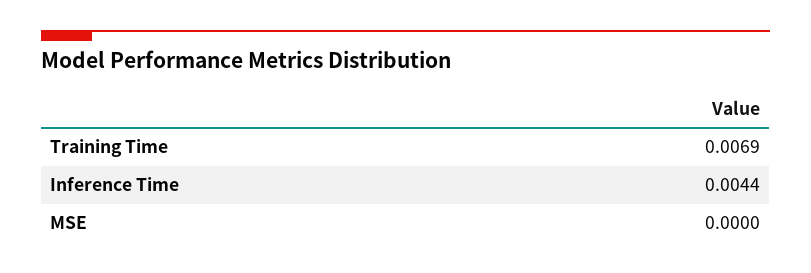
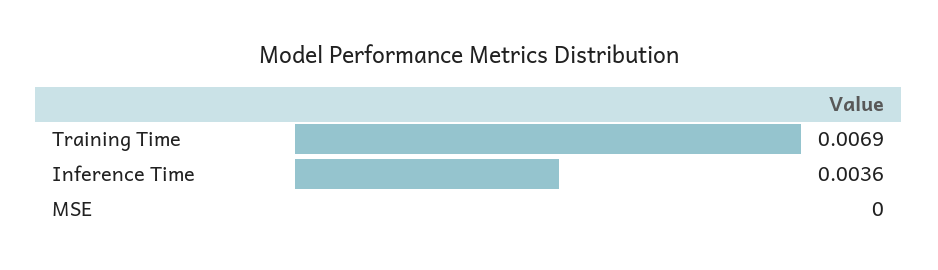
Inference Time: 0.0044 -> 0.0036

